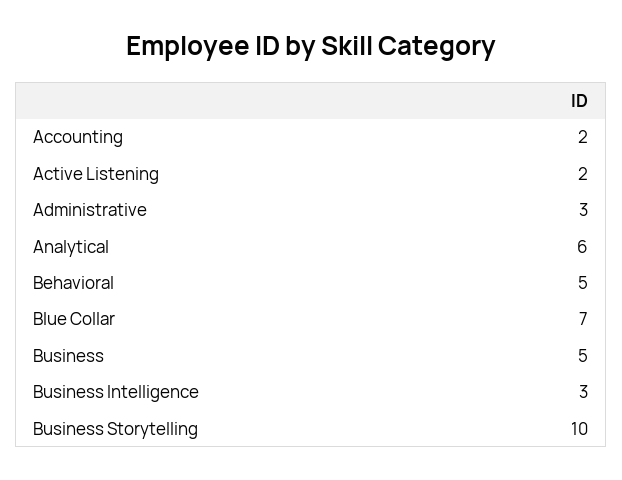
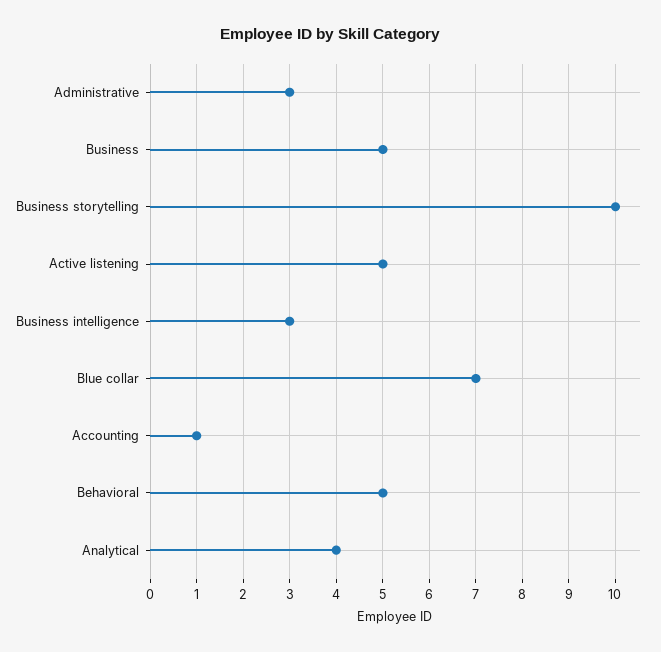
Accounting: 2 -> 1
Active Listening: 2 -> 5
Analytical: 6 -> 4

